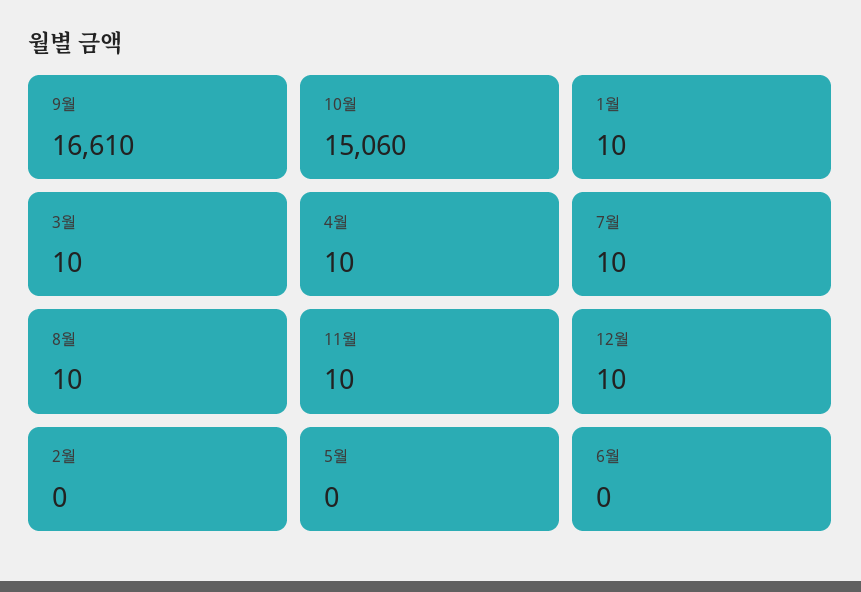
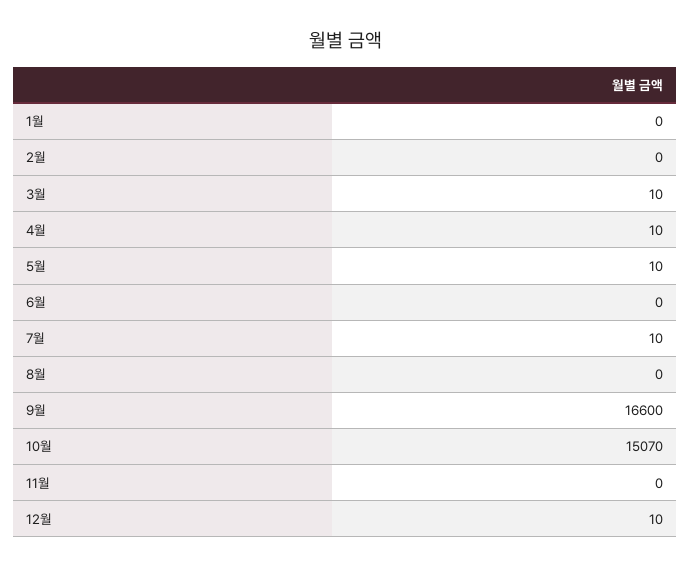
9월: 16610 -> 16600
10월: 15060 -> 15070
1월: 10 -> 0
8월: 10 -> 0
11월: 10 -> 0
5월: 0 -> 10

